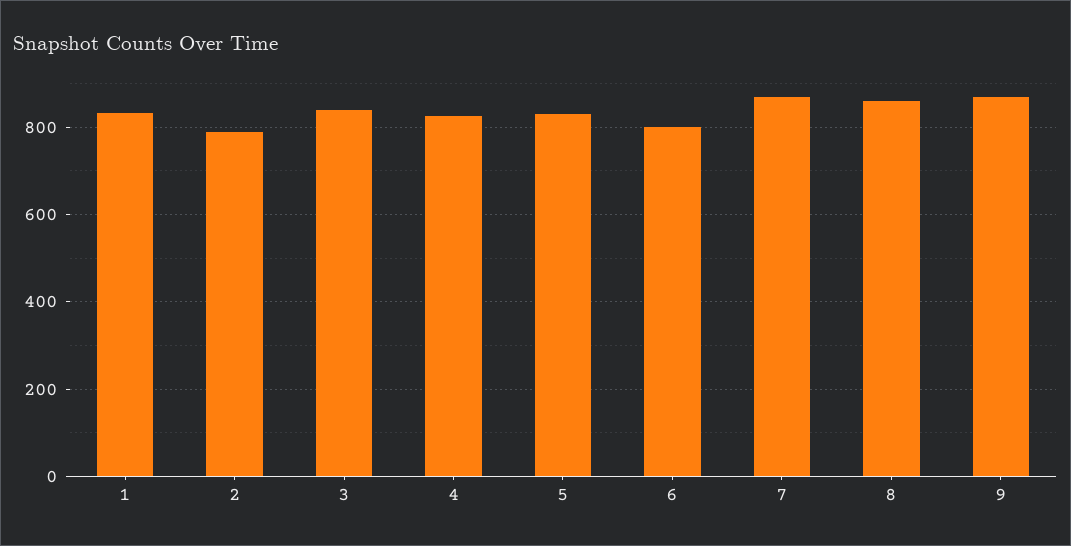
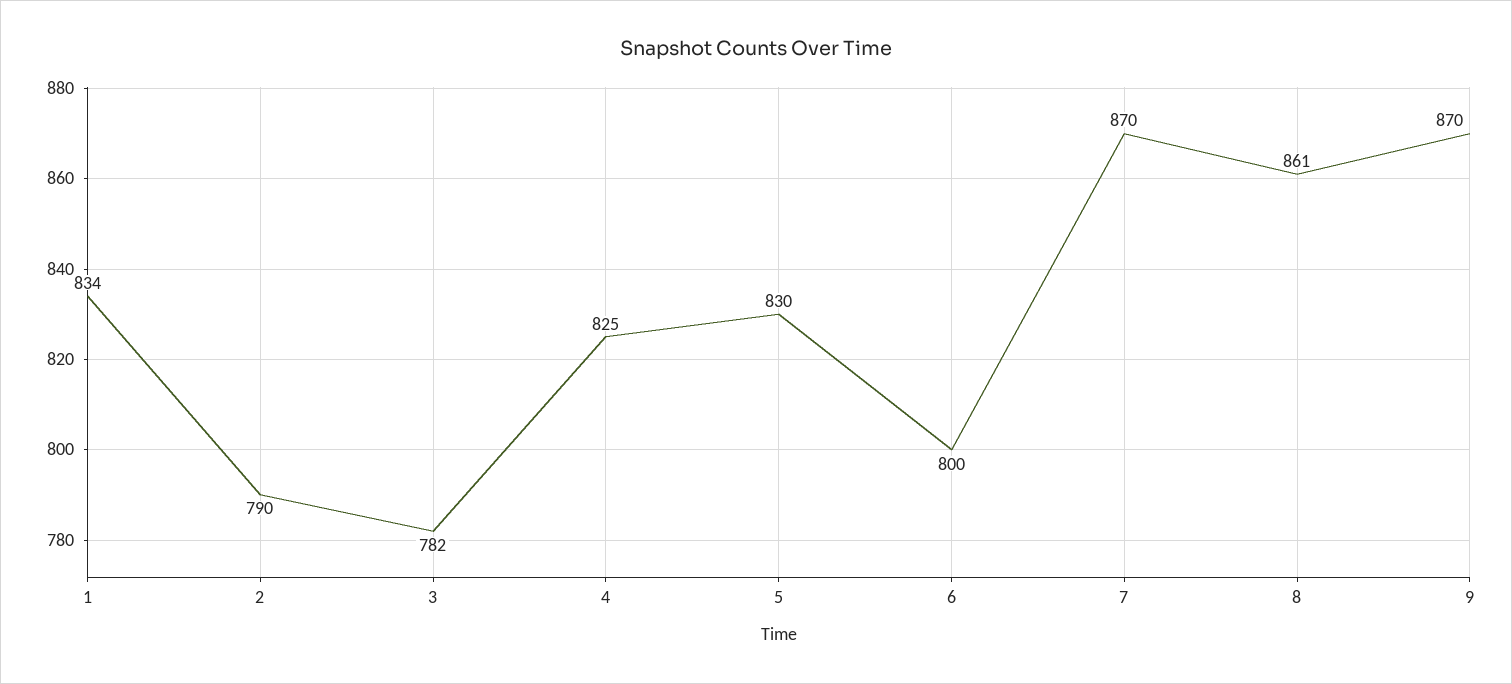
3: 840 -> 782

